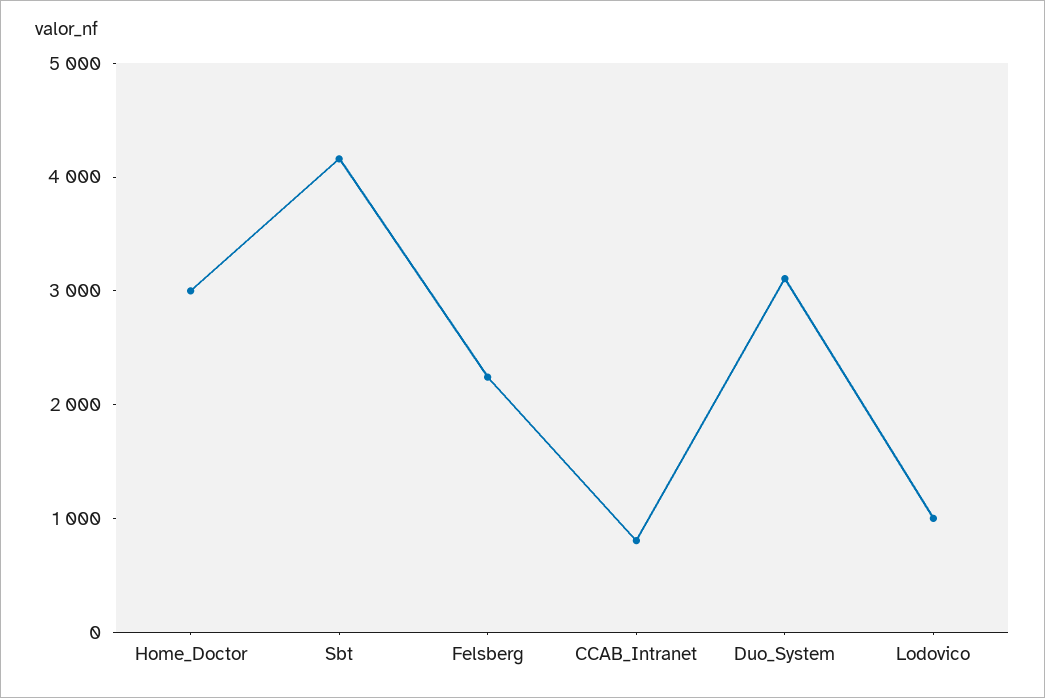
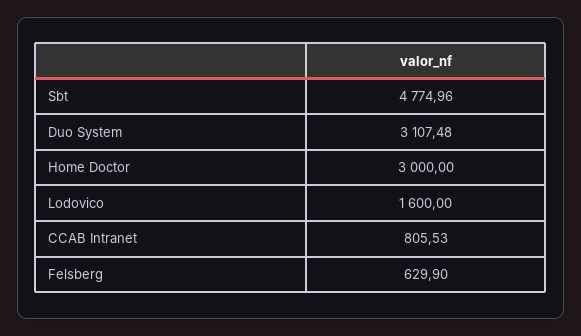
Sbt: 4200 -> 4774.96
Felsberg: 2200 -> 629.9
Lodovico: 1000 -> 1600

